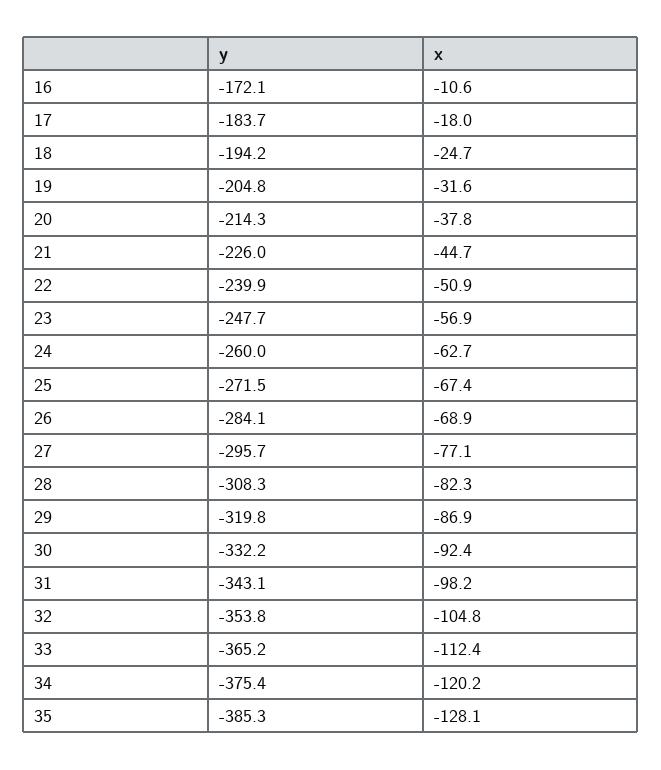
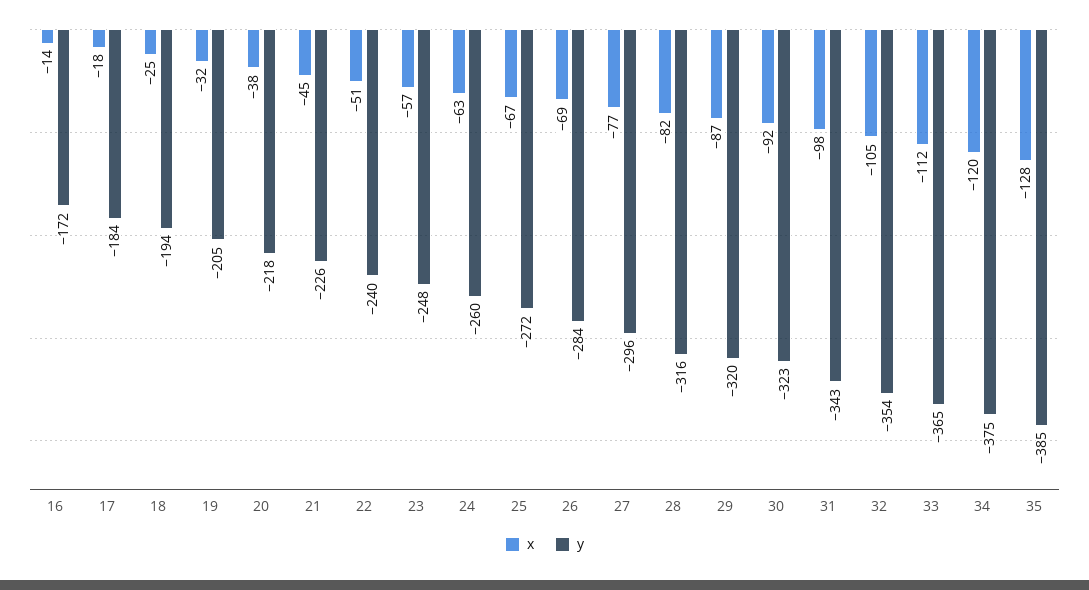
x, 16: -10.6 -> -14
y, 20: -214.3 -> -218
y, 28: -308.3 -> -316
y, 30: -332.2 -> -323

